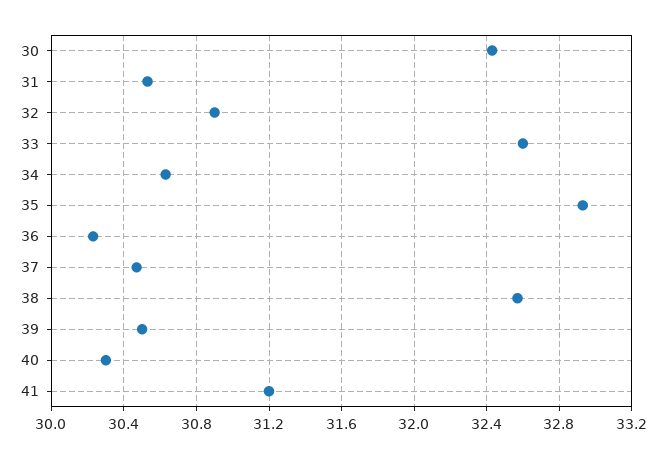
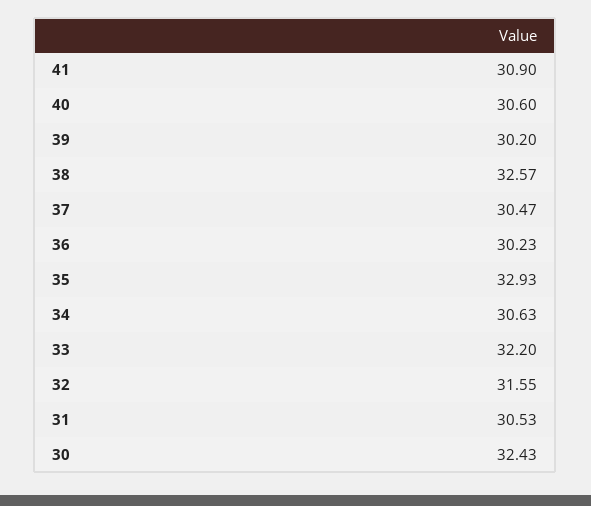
32: 30.9 -> 31.55
33: 32.6 -> 32.2
39: 30.5 -> 30.2
40: 30.3 -> 30.6
41: 31.2 -> 30.9

